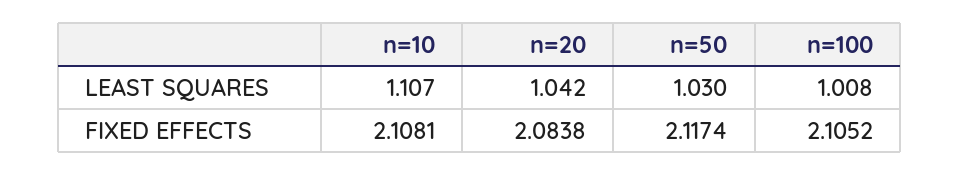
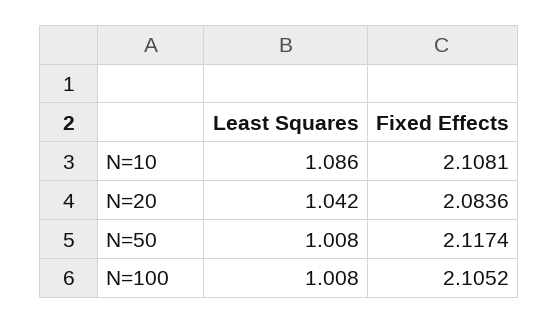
n=10, LEAST SQUARES: 1.107 -> 1.086
n=50, LEAST SQUARES: 1.03 -> 1.008
n=20, FIXED EFFECTS: 2.0838 -> 2.0836

